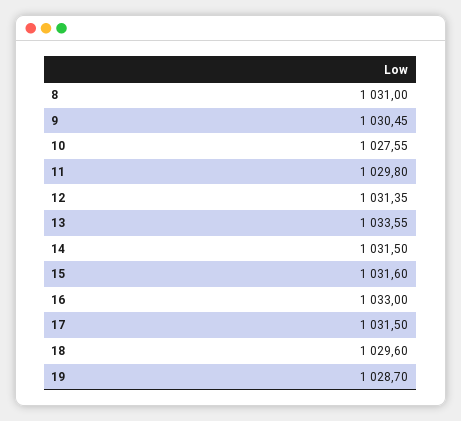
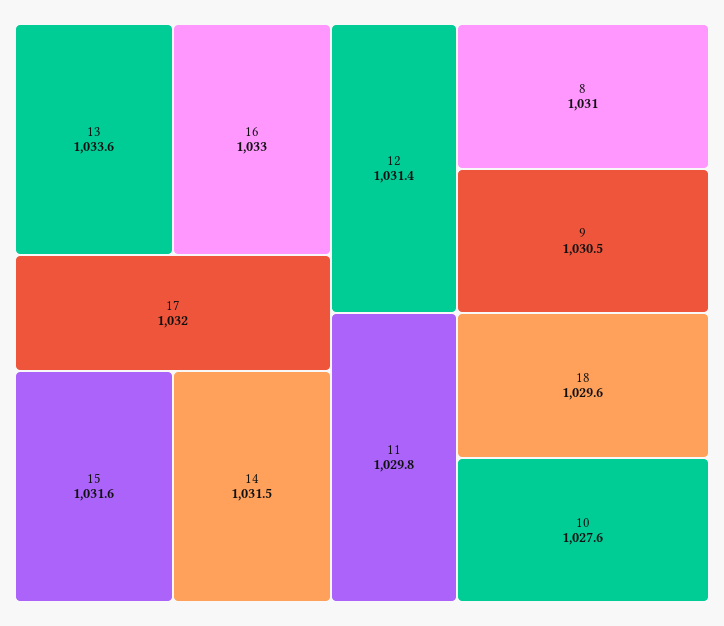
17: 1031.5 -> 1032
19: 1028.7 -> none

